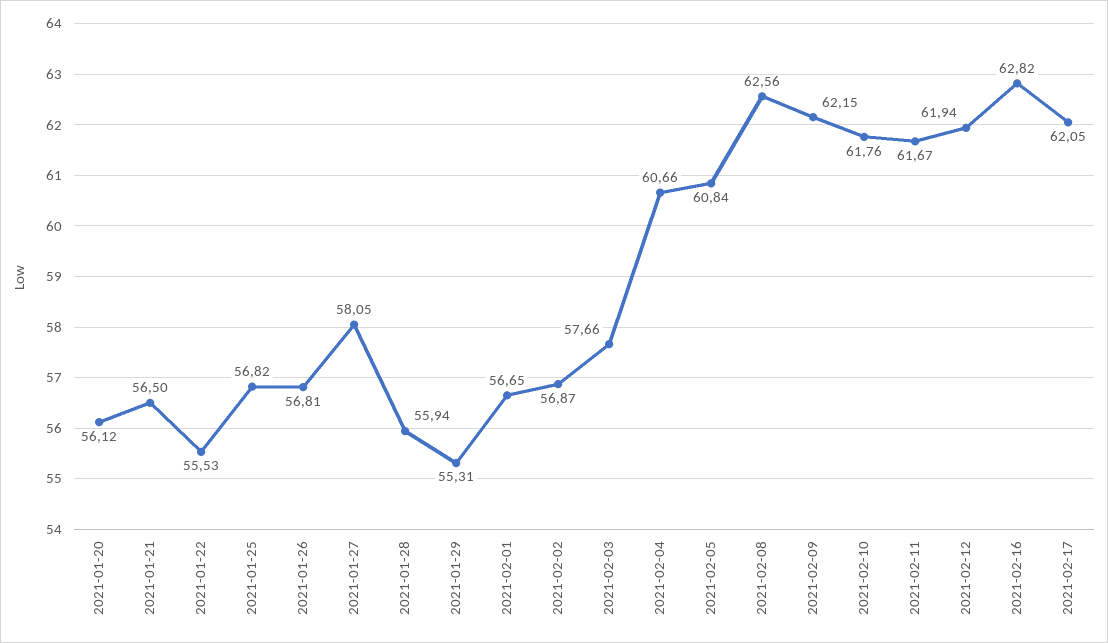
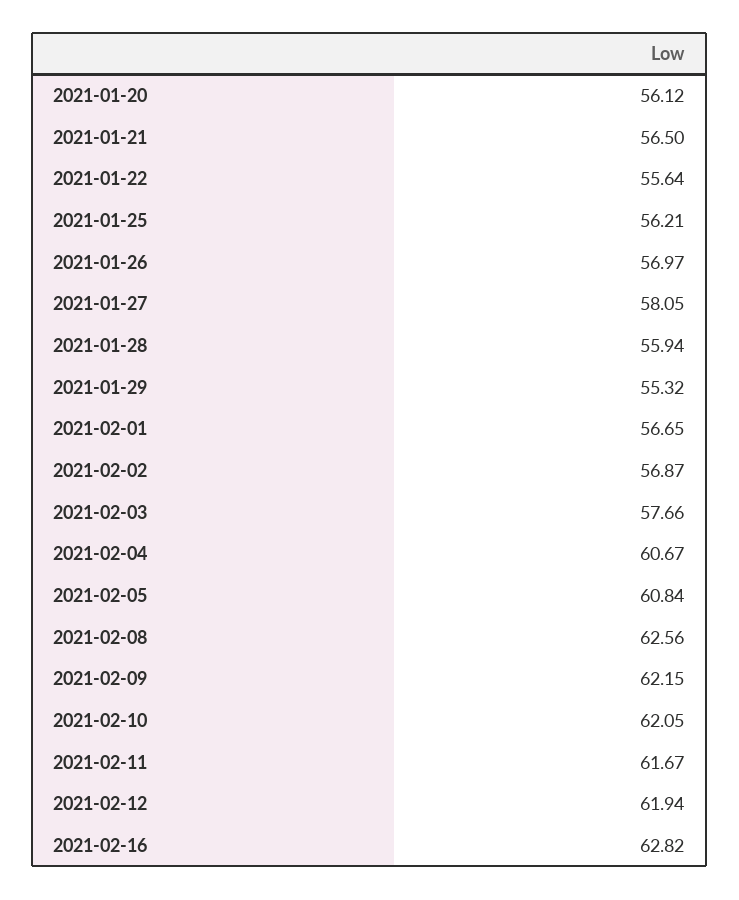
2021-01-22: 55.53 -> 55.64
2021-01-25: 56.82 -> 56.21
2021-01-26: 56.81 -> 56.97
2021-01-29: 55.31 -> 55.32
2021-02-04: 60.66 -> 60.67
2021-02-10: 61.76 -> 62.05
2021-02-17: 62.05 -> none

